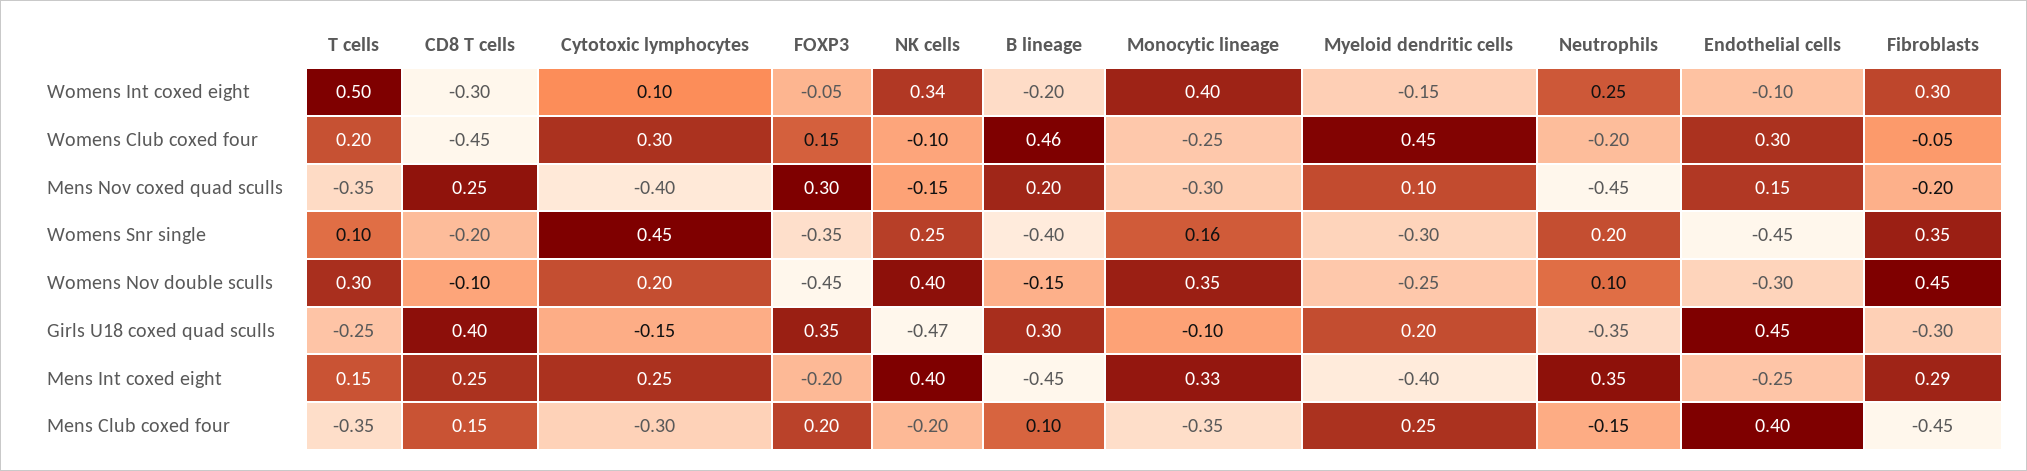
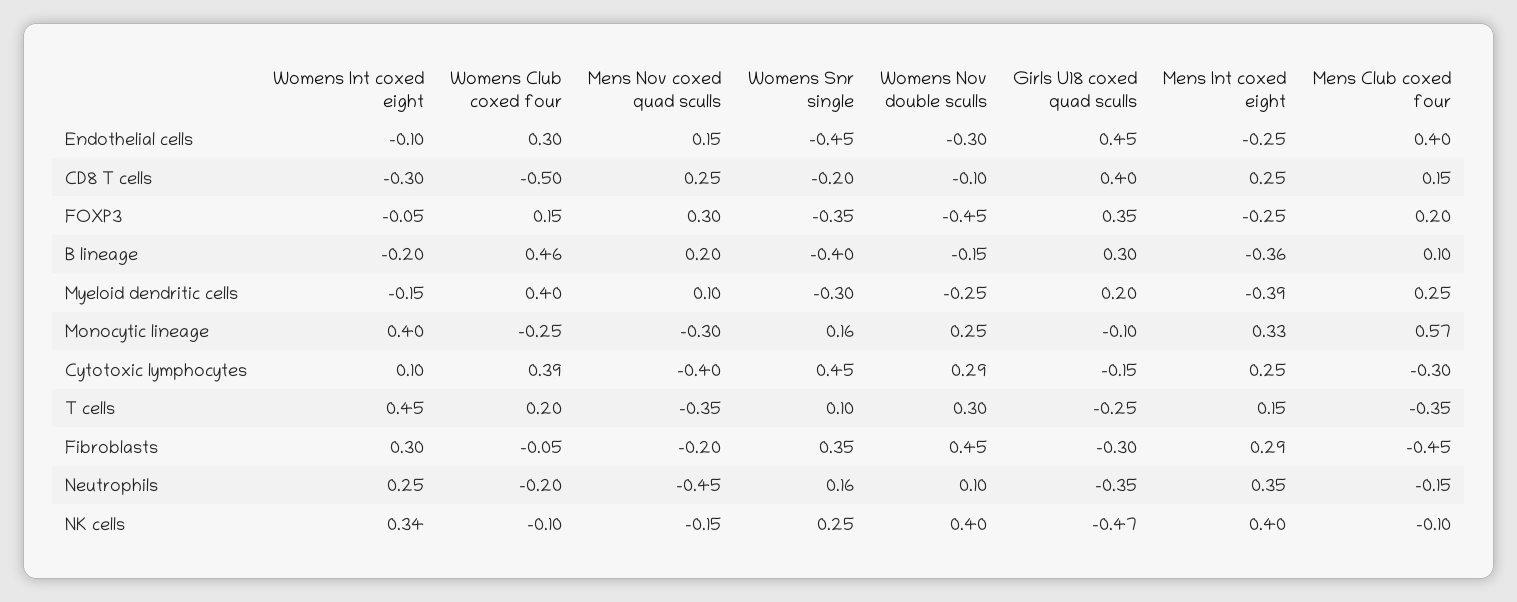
T cells, Womens Int coxed eight: 0.5 -> 0.45
CD8 T cells, Womens Club coxed four: -0.45 -> -0.5
Cytotoxic lymphocytes, Womens Club coxed four: 0.3 -> 0.39
Myeloid dendritic cells, Womens Club coxed four: 0.45 -> 0.4
Neutrophils, Womens Snr single: 0.2 -> 0.16
Cytotoxic lymphocytes, Womens Nov double sculls: 0.2 -> 0.29
Monocytic lineage, Womens Nov double sculls: 0.35 -> 0.25
FOXP3, Mens Int coxed eight: -0.2 -> -0.25
B lineage, Mens Int coxed eight: -0.45 -> -0.36
Myeloid dendritic cells, Mens Int coxed eight: -0.4 -> -0.39
NK cells, Mens Club coxed four: -0.2 -> -0.1
Monocytic lineage, Mens Club coxed four: -0.35 -> 0.57

